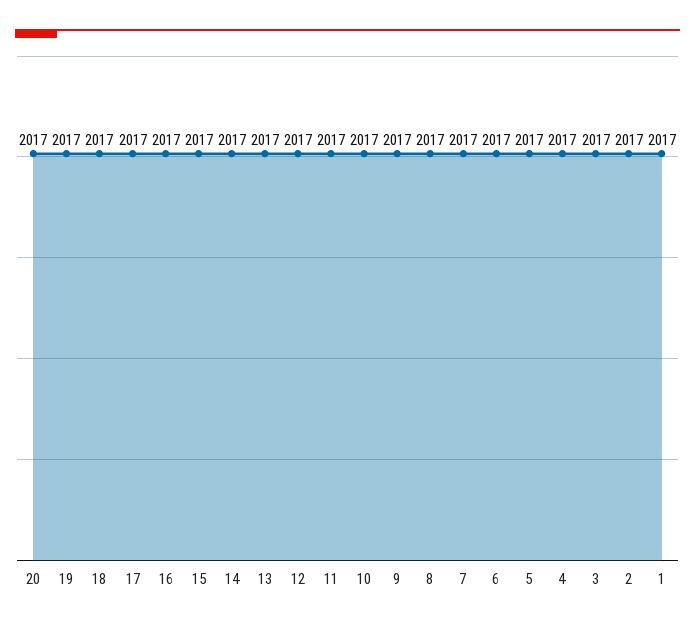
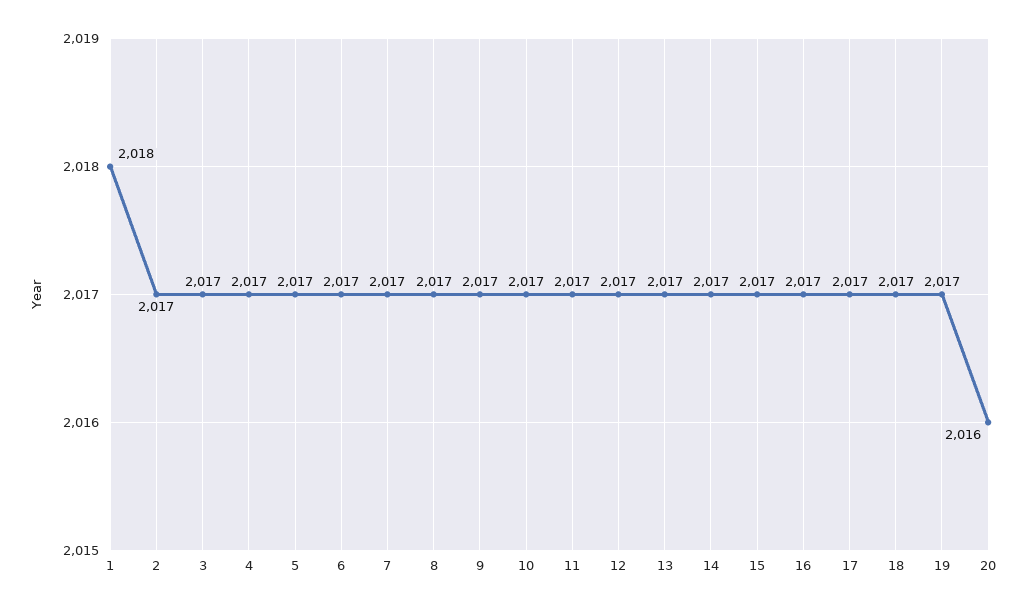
20: 2017 -> 2016
1: 2017 -> 2018

